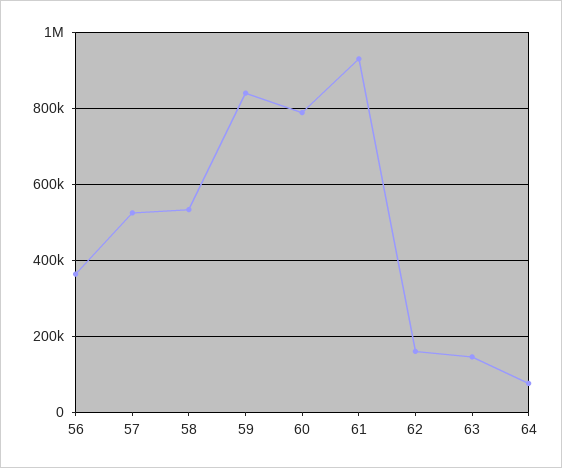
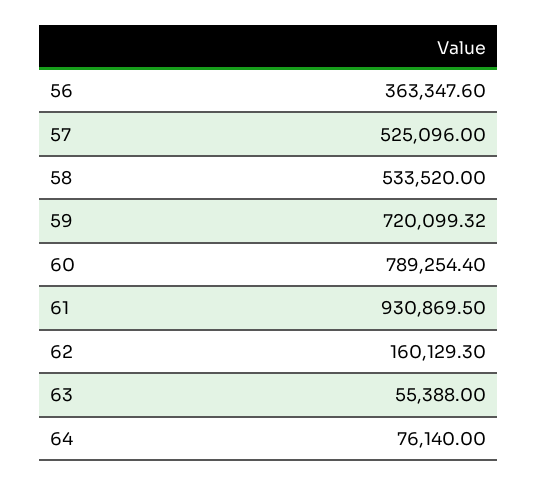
59: 840000 -> 720099.32
63: 140000 -> 55388

